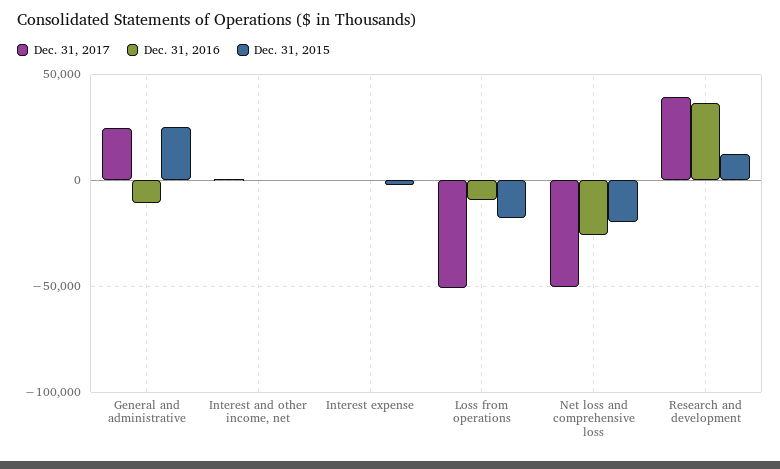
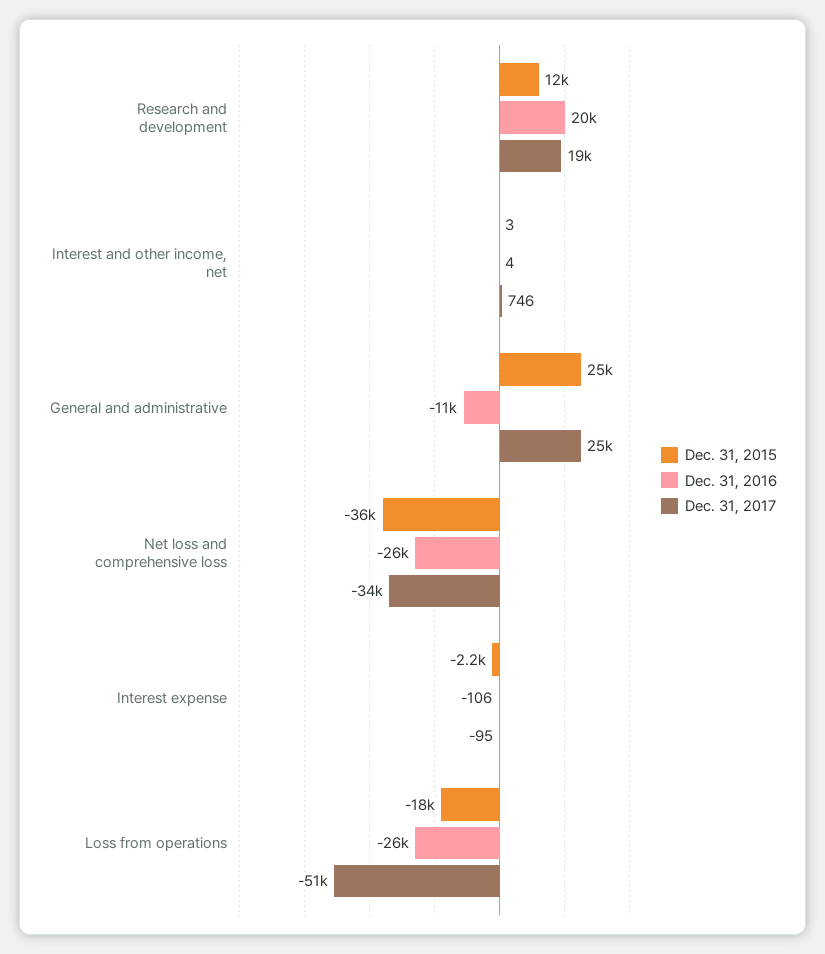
Dec. 31, 2016, Loss from operations: -10000 -> -26000
Dec. 31, 2017, Net loss and comprehensive loss: -50000 -> -34000
Dec. 31, 2015, Net loss and comprehensive loss: -20000 -> -36000
Dec. 31, 2017, Research and development: 40000 -> 19000
Dec. 31, 2016, Research and development: 35000 -> 20000

